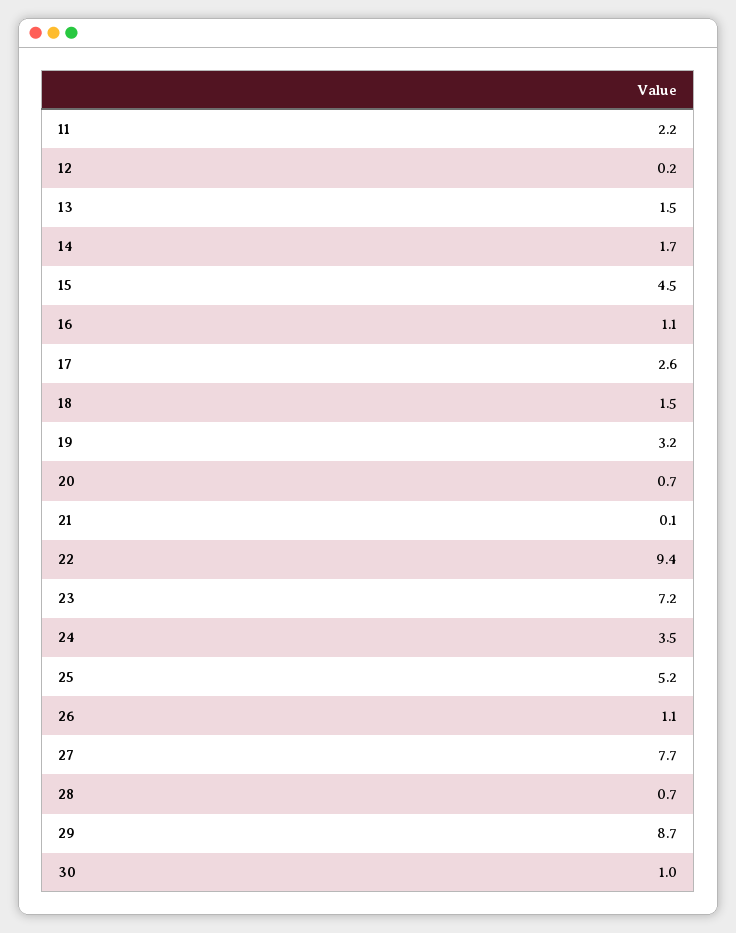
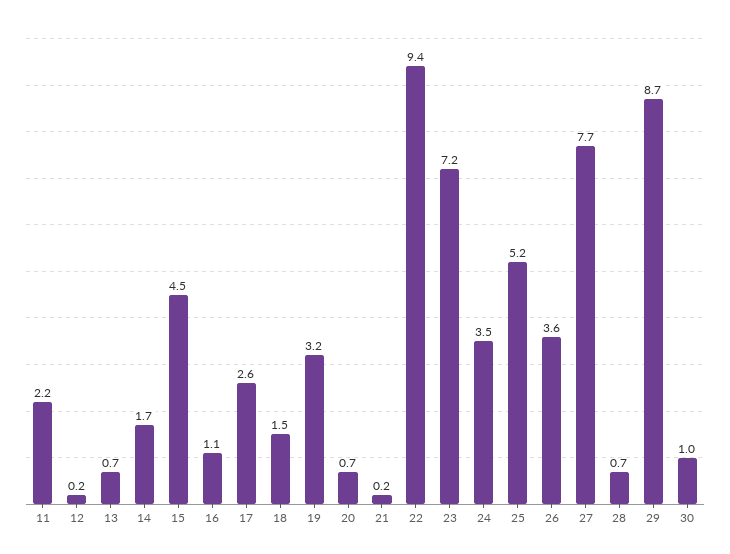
13: 1.5 -> 0.7
21: 0.1 -> 0.2
26: 1.1 -> 3.6

